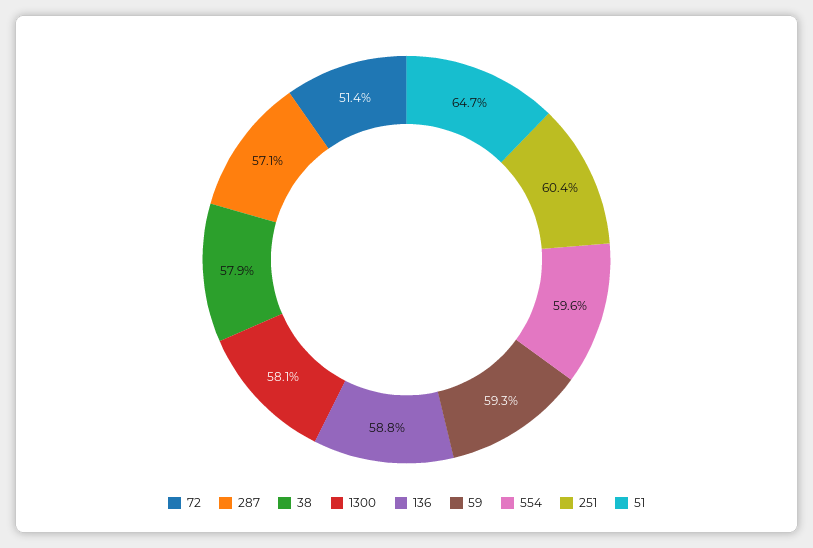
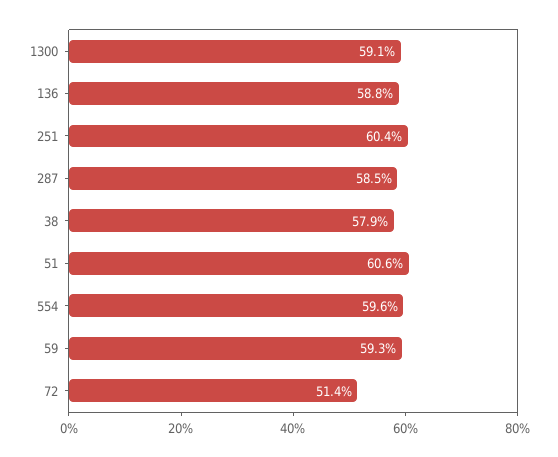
287: 57.1 -> 58.5
1300: 58.1 -> 59.1
51: 64.7 -> 60.6

